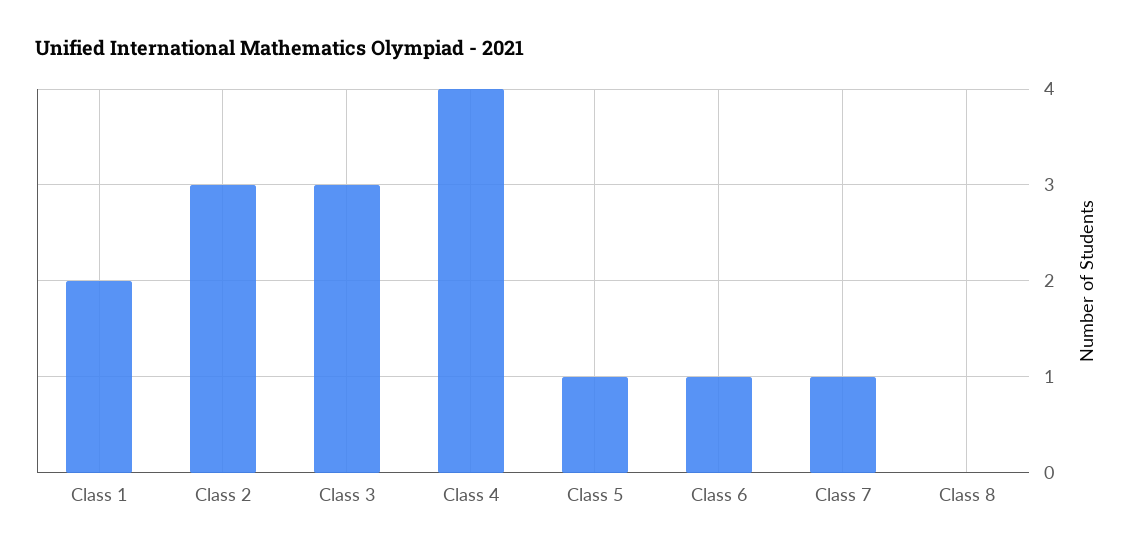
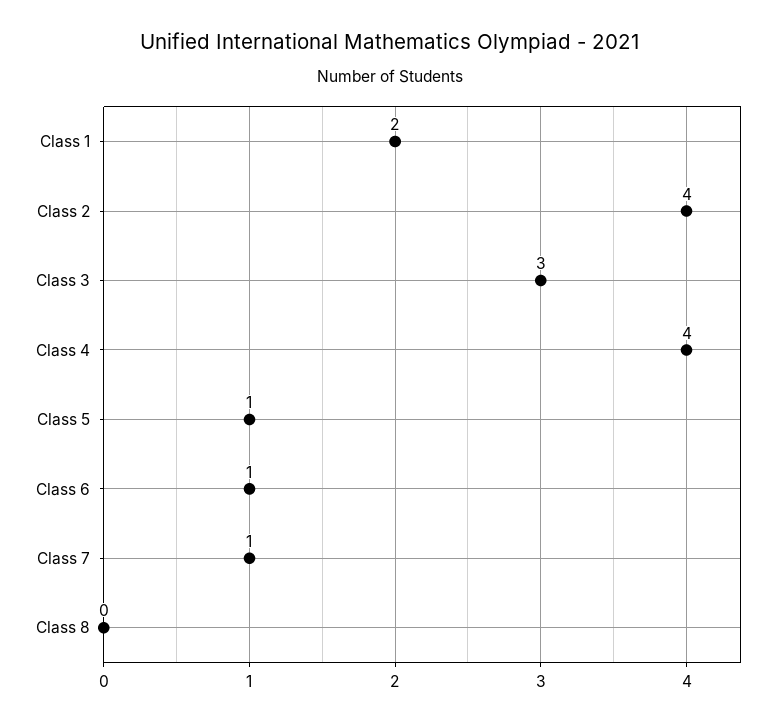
Class 2: 3 -> 4

